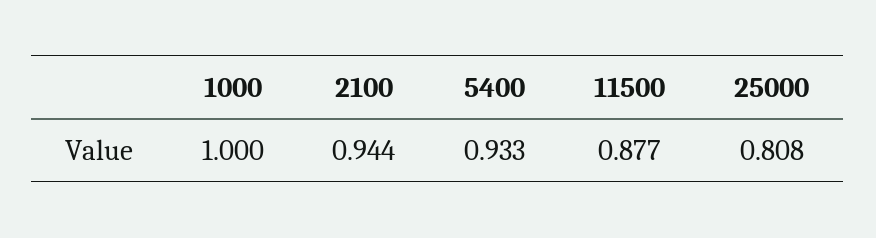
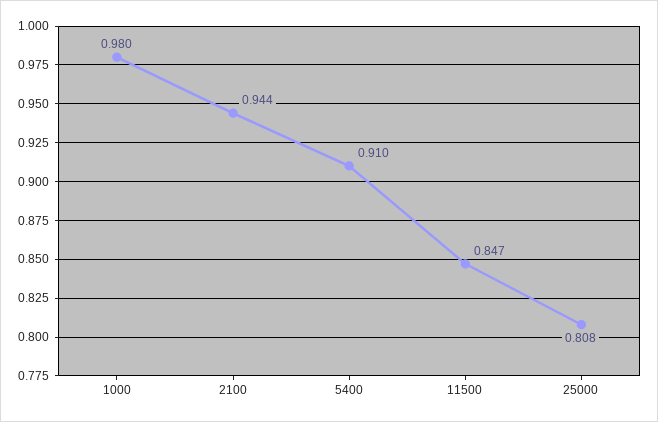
1000: 1 -> 0.98
5400: 0.933 -> 0.91
11500: 0.877 -> 0.847

